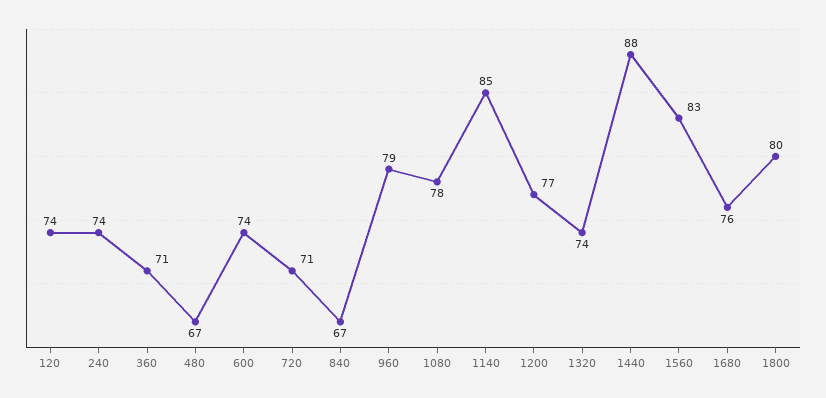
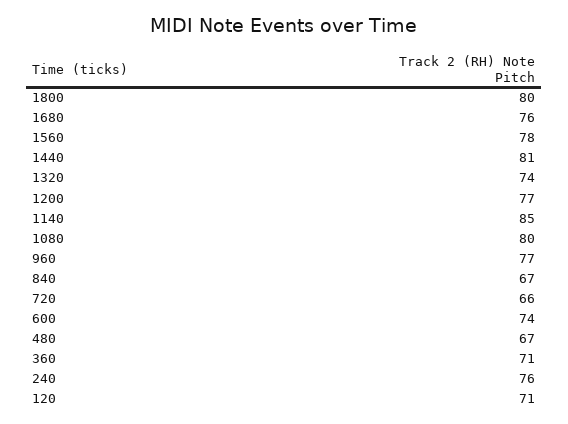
120: 74 -> 71
240: 74 -> 76
720: 71 -> 66
960: 79 -> 77
1080: 78 -> 80
1440: 88 -> 81
1560: 83 -> 78

